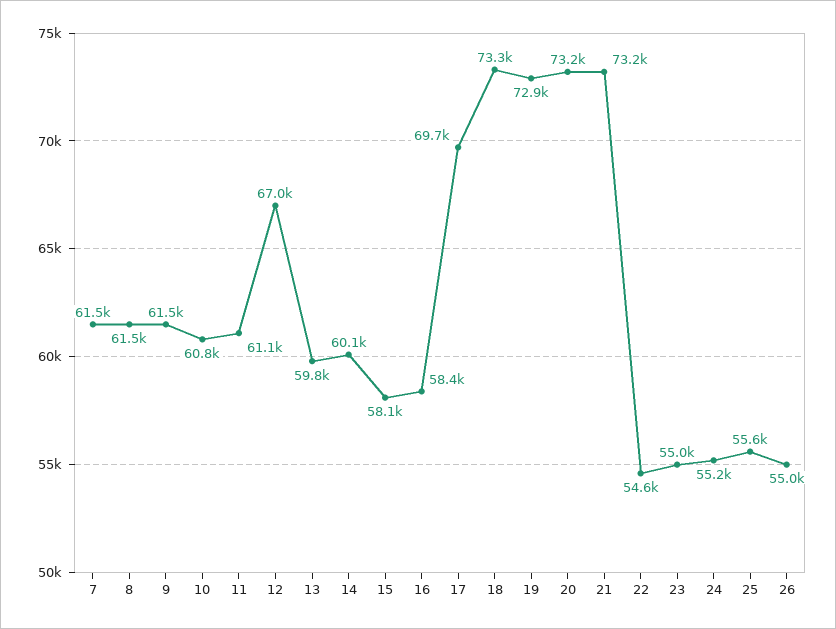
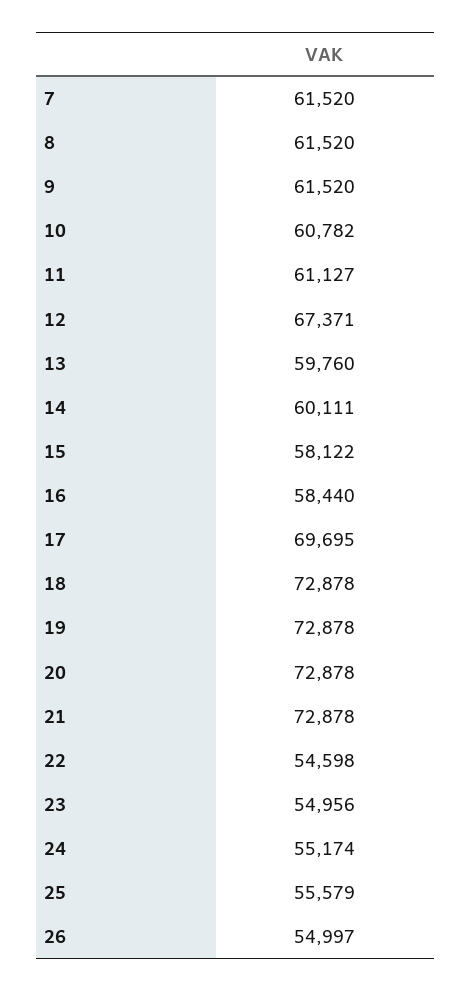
12: 67000 -> 67371
18: 73300 -> 72878
20: 73200 -> 72878
21: 73200 -> 72878

